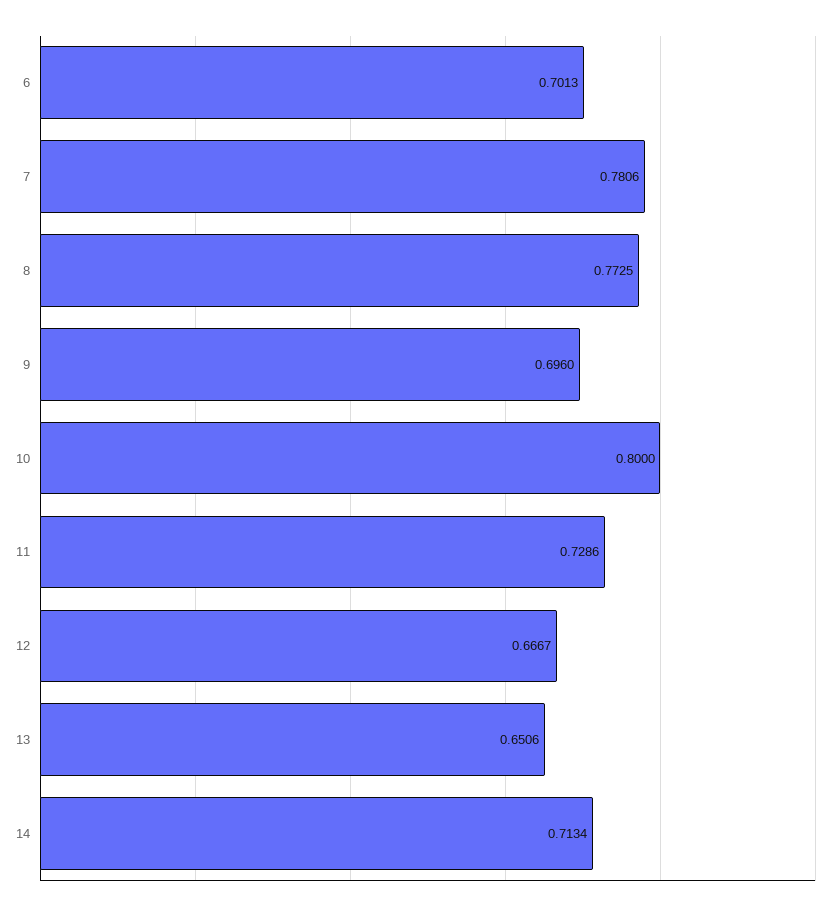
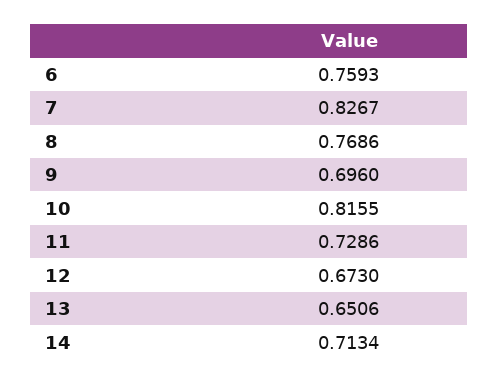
6: 0.7013 -> 0.7593
7: 0.7806 -> 0.8267
8: 0.7725 -> 0.7686
10: 0.8 -> 0.8155
12: 0.6667 -> 0.673

